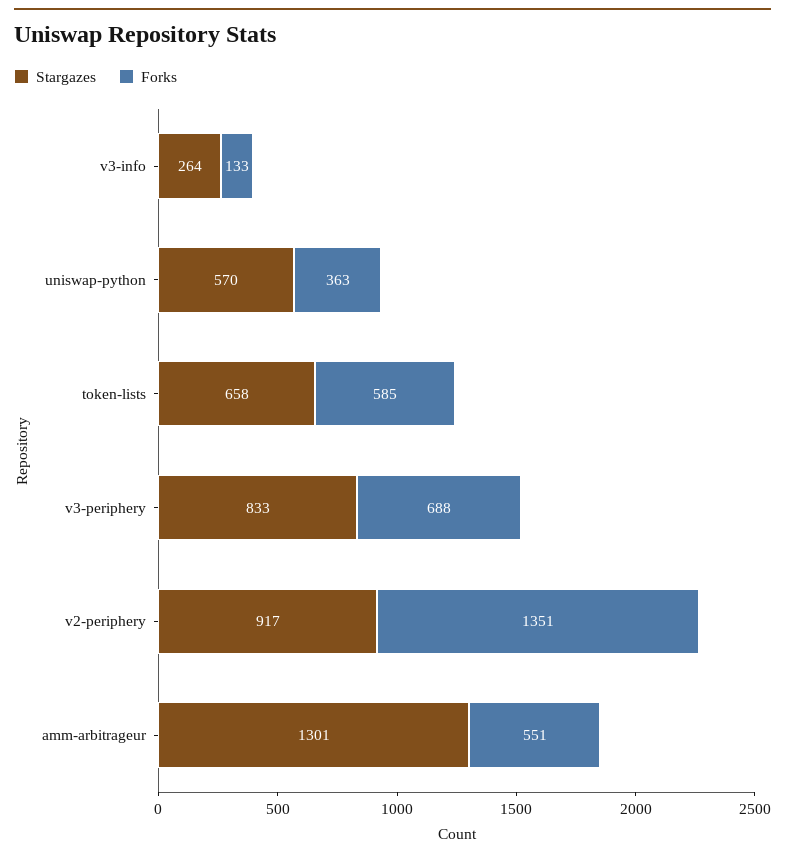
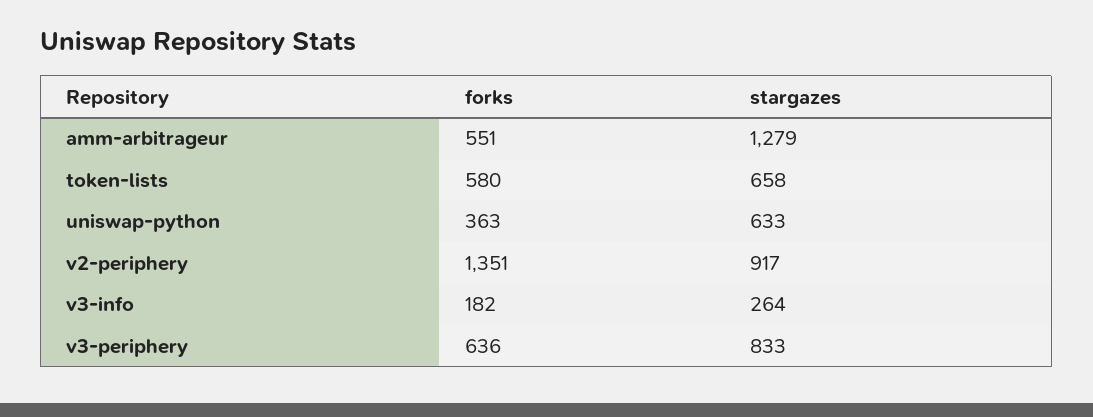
Forks, v3-info: 133 -> 182
Stargazes, uniswap-python: 570 -> 633
Forks, token-lists: 585 -> 580
Forks, v3-periphery: 688 -> 636
Stargazes, amm-arbitrageur: 1301 -> 1279

